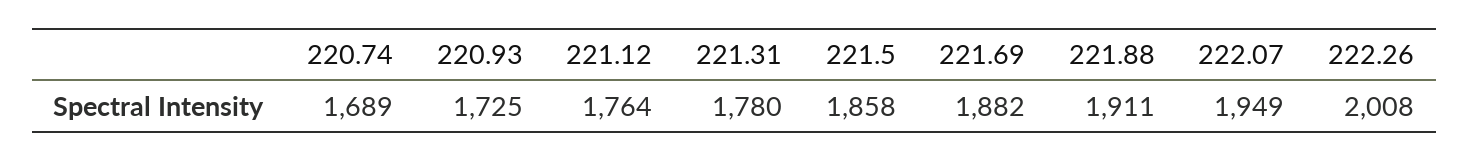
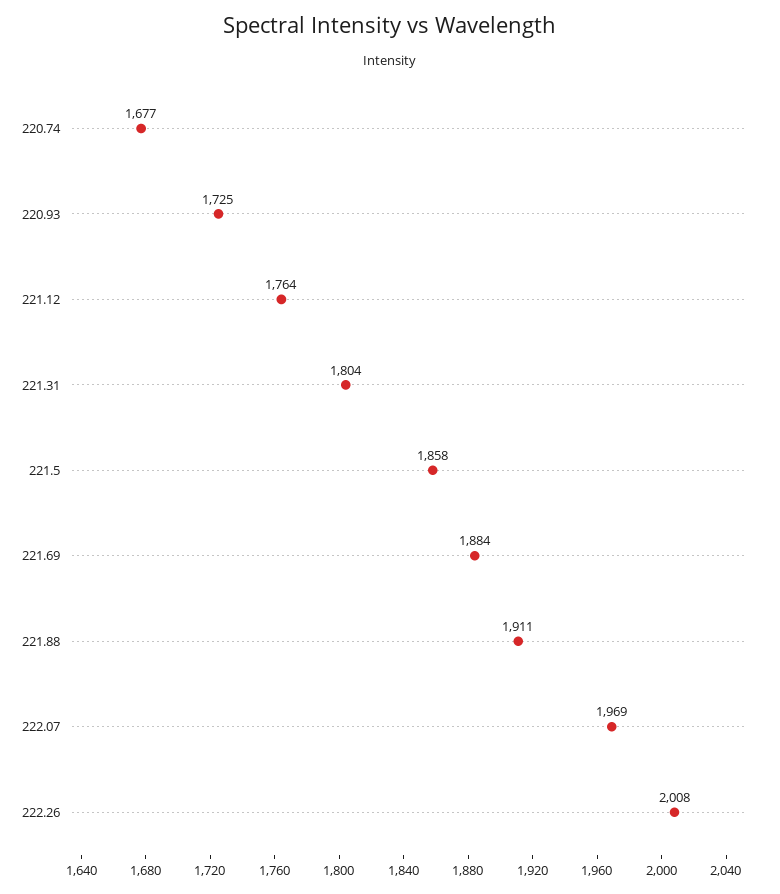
220.74: 1689 -> 1677
221.31: 1780 -> 1804
221.69: 1882 -> 1884
222.07: 1949 -> 1969

